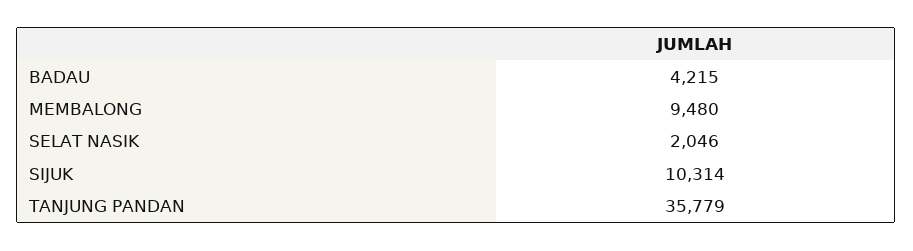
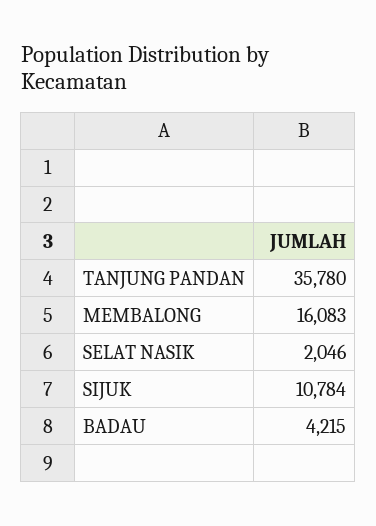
MEMBALONG: 9480 -> 16083
SIJUK: 10314 -> 10784
TANJUNG PANDAN: 35779 -> 35780

